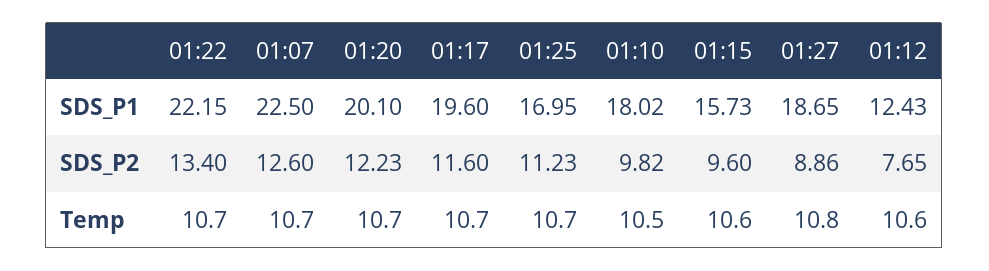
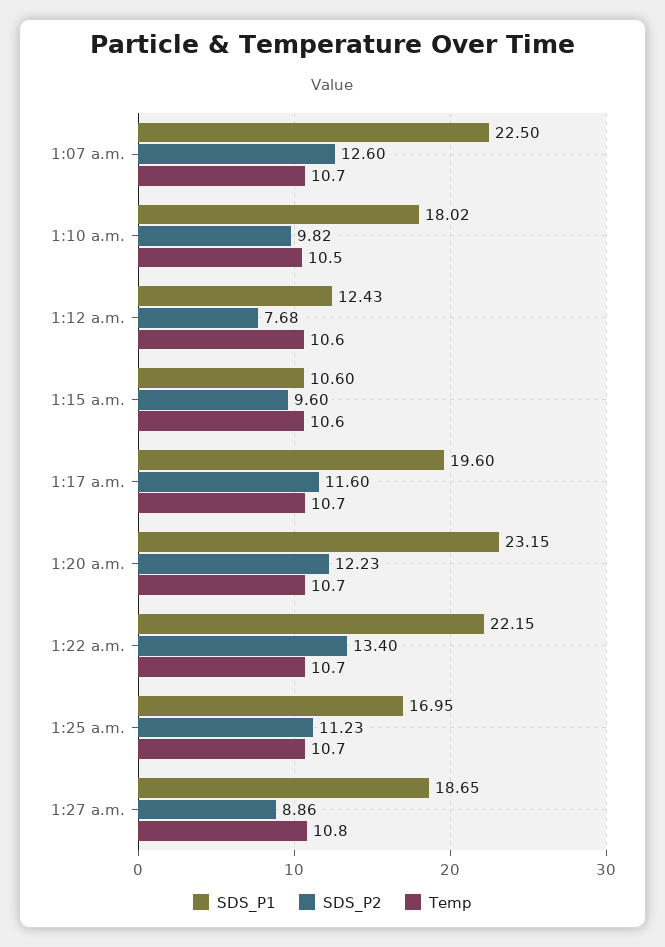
SDS_P1, 01:20: 20.1 -> 23.15
SDS_P1, 01:15: 15.73 -> 10.6
SDS_P2, 01:12: 7.65 -> 7.68

